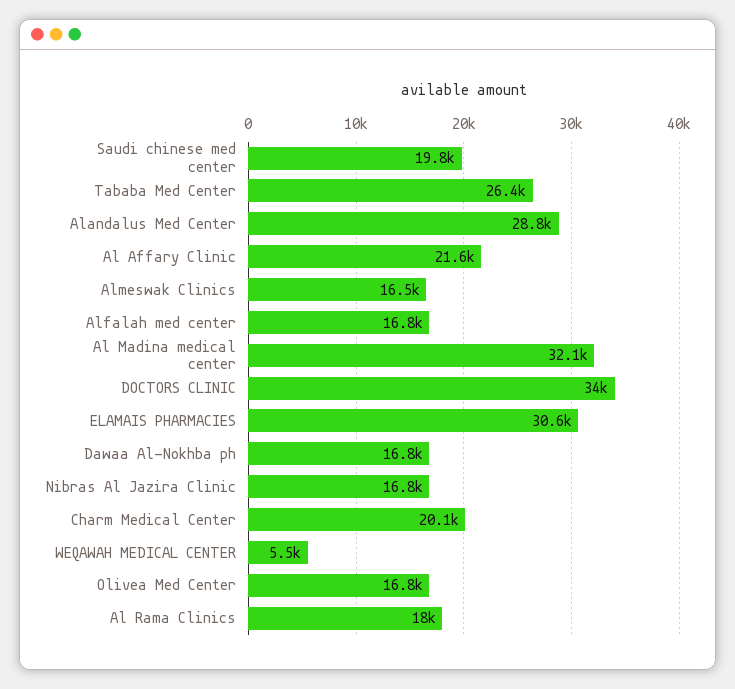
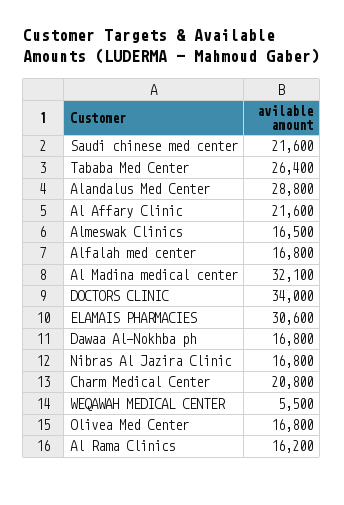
Saudi chinese med center: 19800 -> 21600
Charm Medical Center: 20100 -> 20800
Al Rama Clinics: 18000 -> 16200

